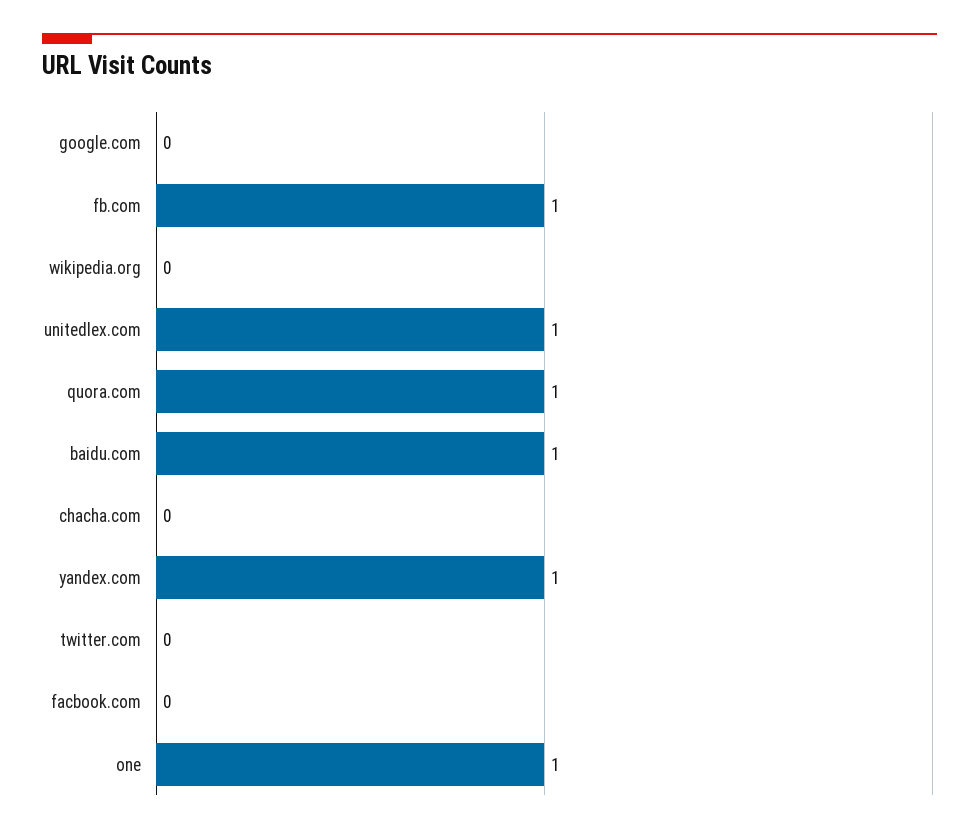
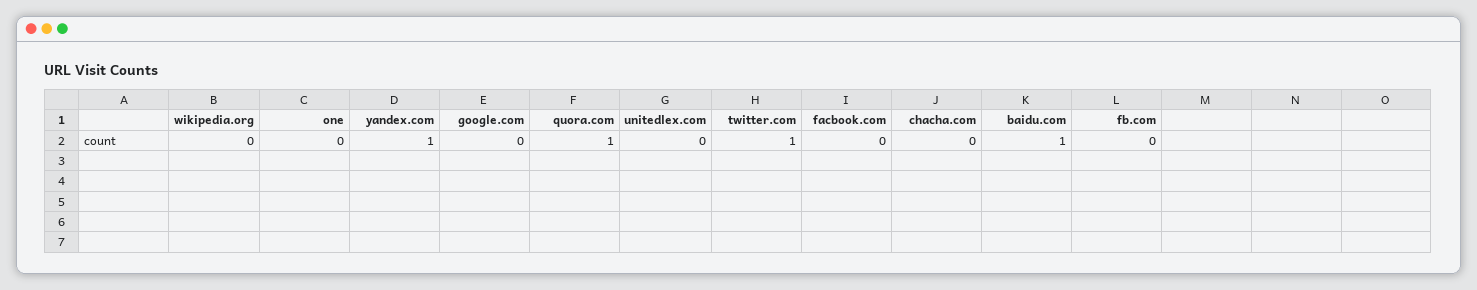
fb.com: 1 -> 0
unitedlex.com: 1 -> 0
twitter.com: 0 -> 1
one: 1 -> 0

